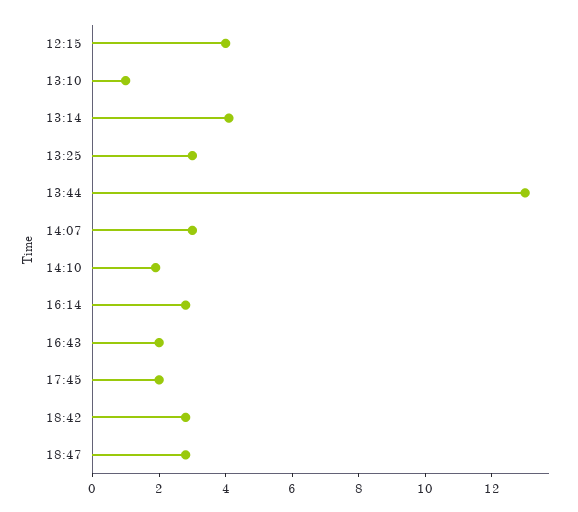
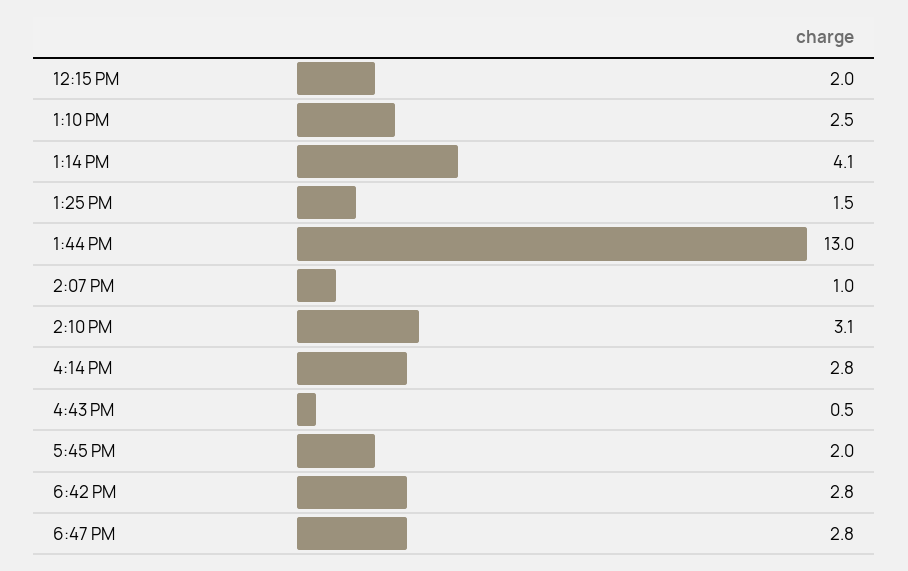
12:15: 4 -> 2
13:10: 1 -> 2.5
13:25: 3 -> 1.5
14:07: 3 -> 1
14:10: 2 -> 3.1
16:43: 2 -> 0.5

